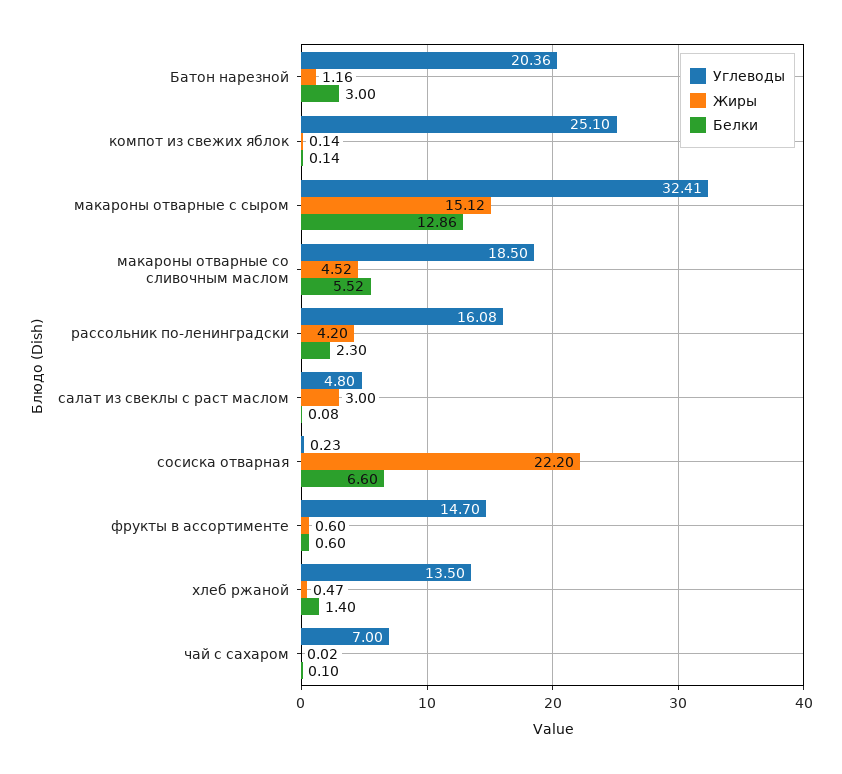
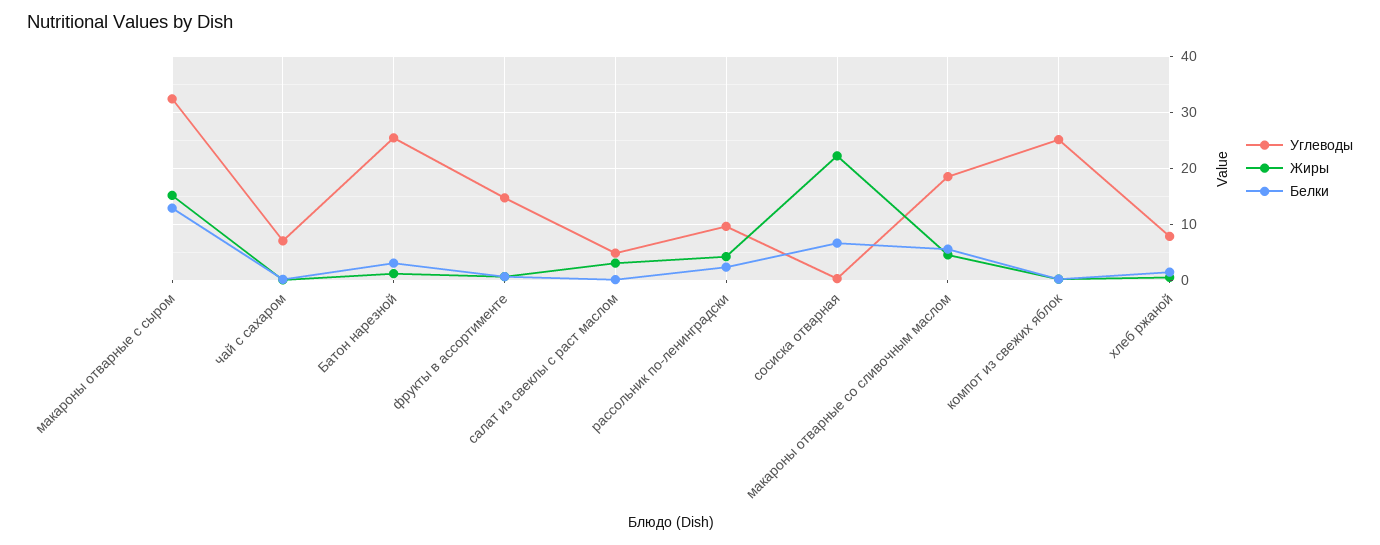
Углеводы, Батон нарезной: 20.36 -> 26
Углеводы, рассольник по-ленинградски: 16.08 -> 10
Углеводы, хлеб ржаной: 13.5 -> 8

